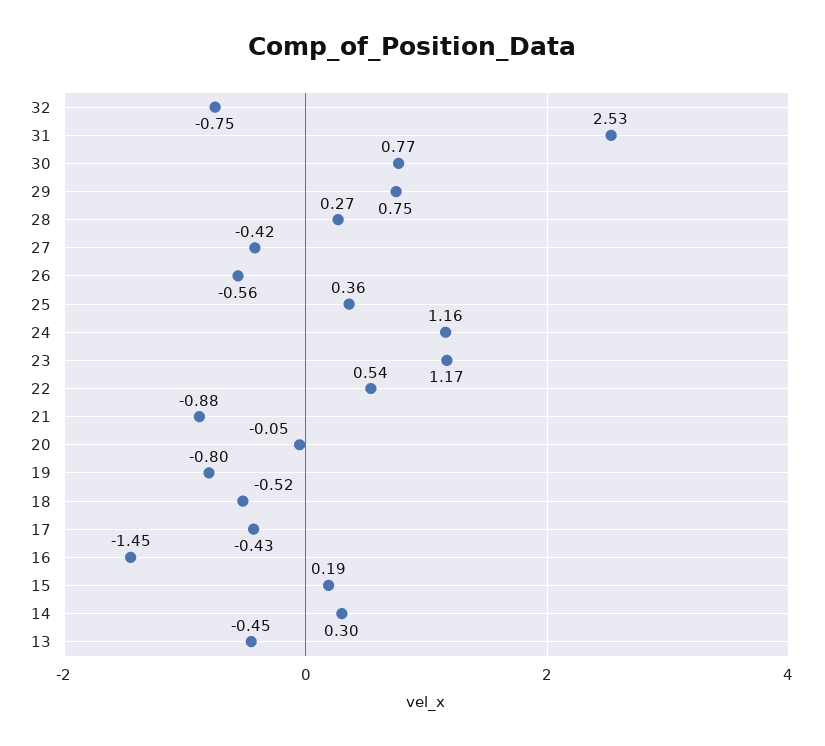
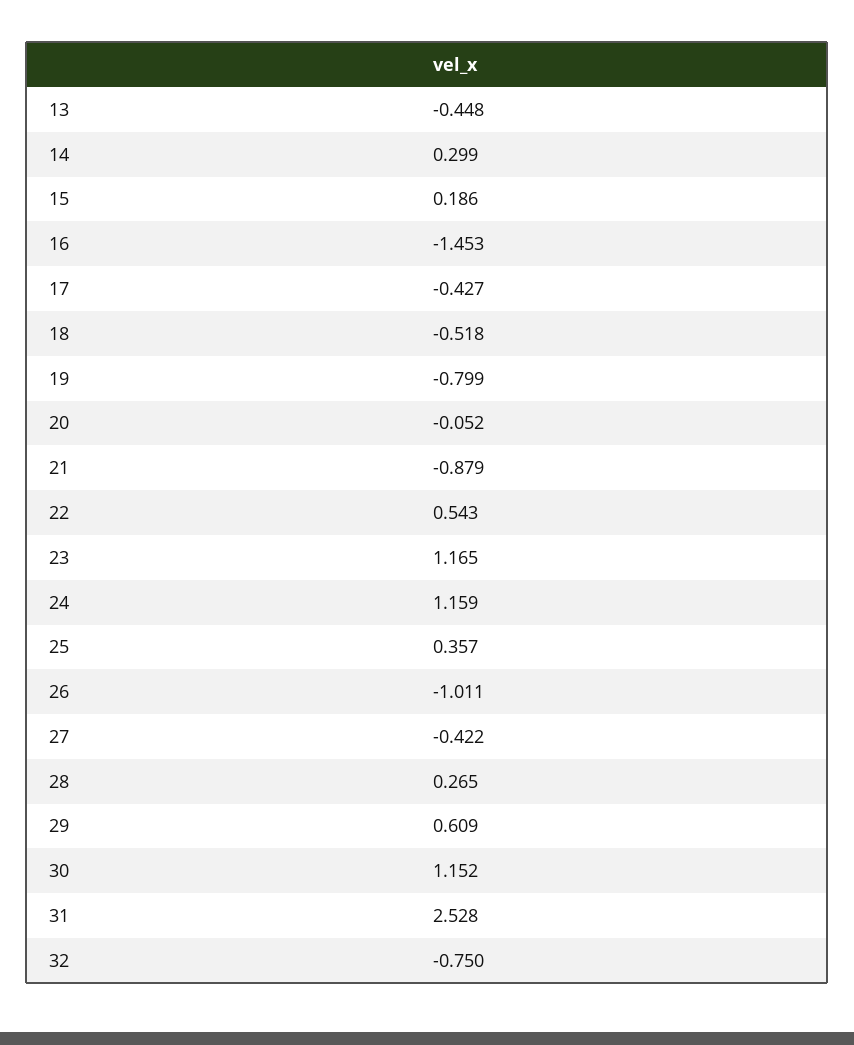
30: 0.77 -> 1.152
29: 0.75 -> 0.609
26: -0.56 -> -1.011

